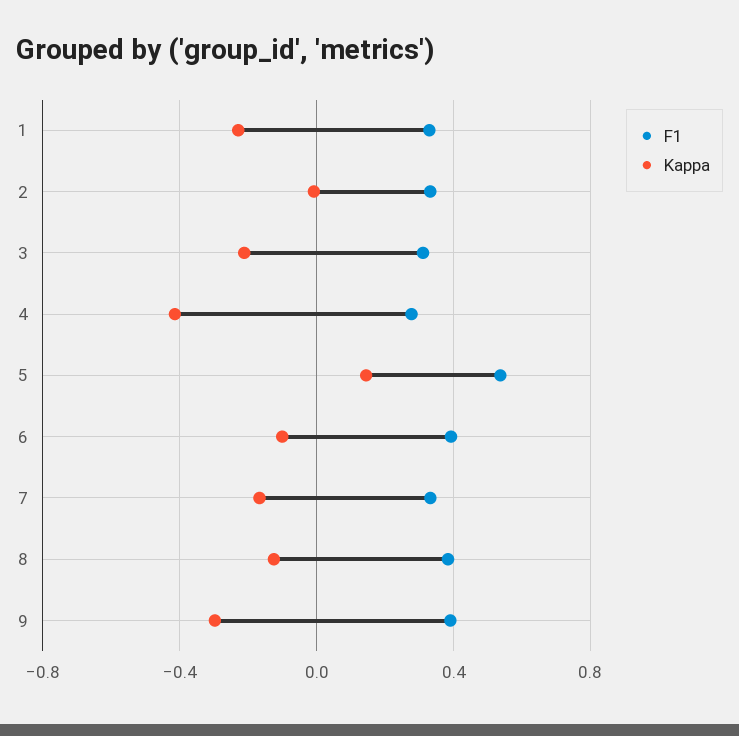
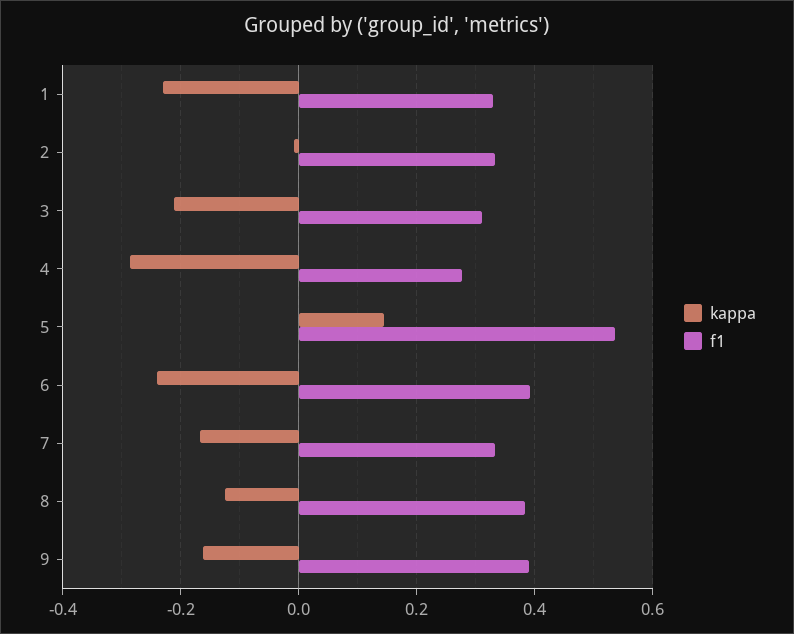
Kappa, 4: -0.4 -> -0.28
Kappa, 6: -0.1 -> -0.24
Kappa, 9: -0.3 -> -0.16

